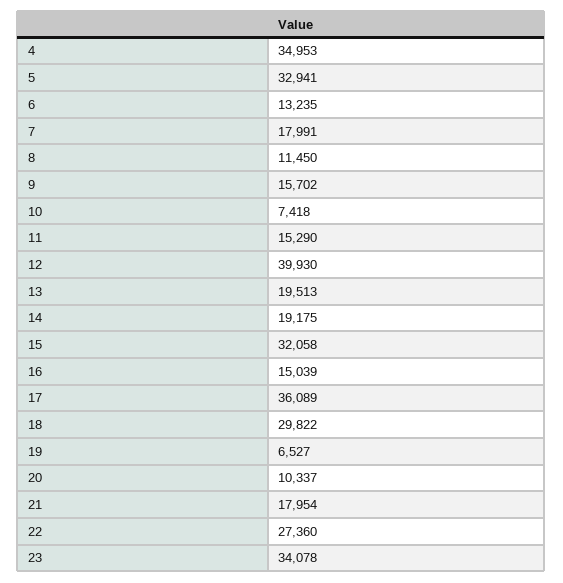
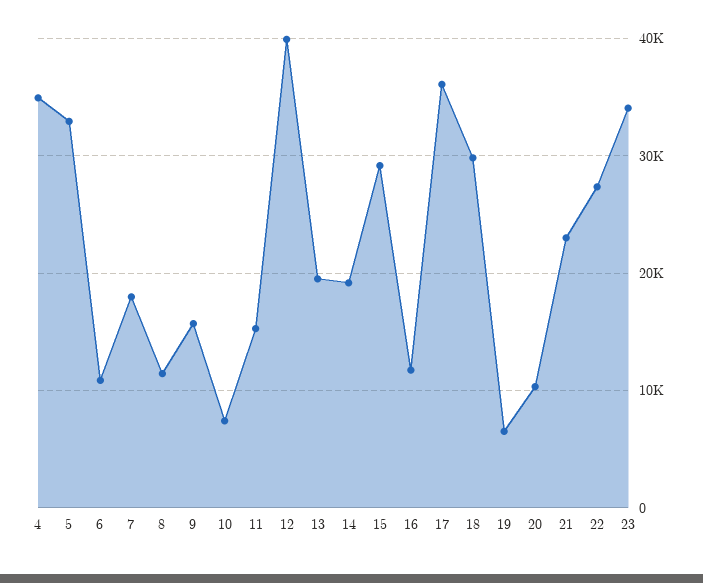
6: 13235 -> 11000
15: 32058 -> 29000
16: 15039 -> 12000
21: 17954 -> 23000

